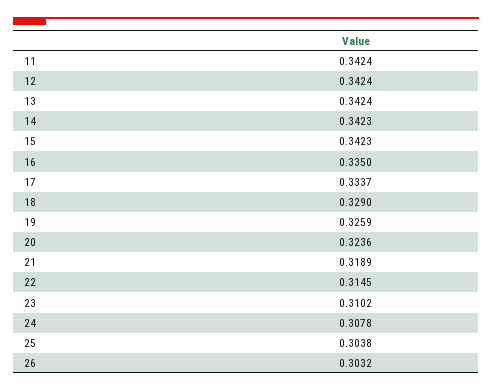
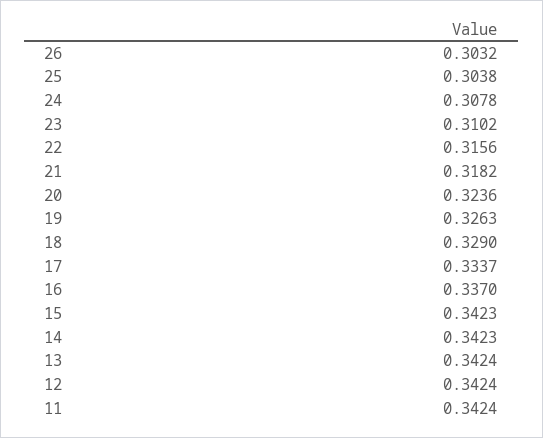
16: 0.335 -> 0.337
19: 0.3259 -> 0.3263
21: 0.3189 -> 0.3182
22: 0.3145 -> 0.3156

